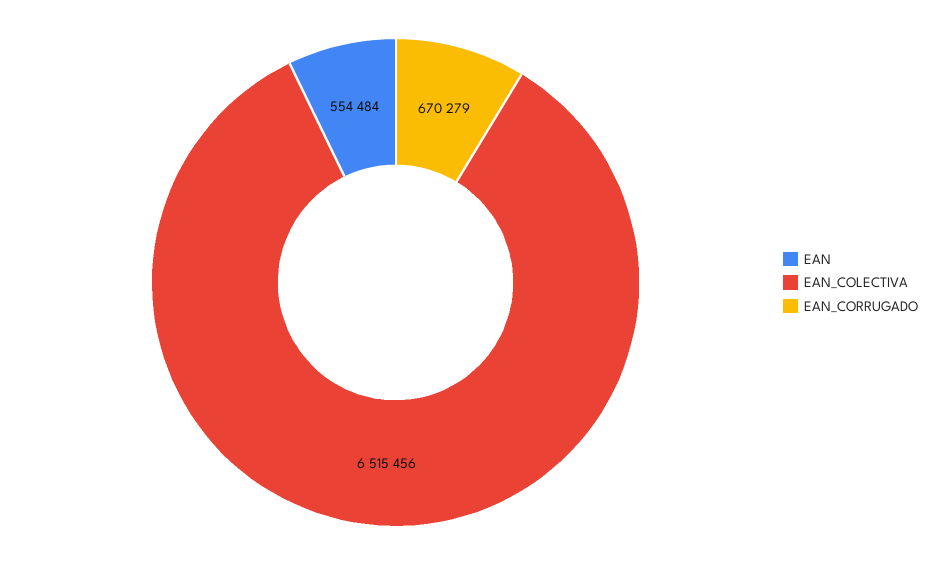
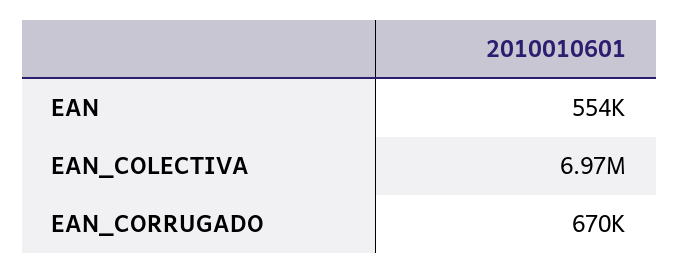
EAN_COLECTIVA: 6515456 -> 6970000

